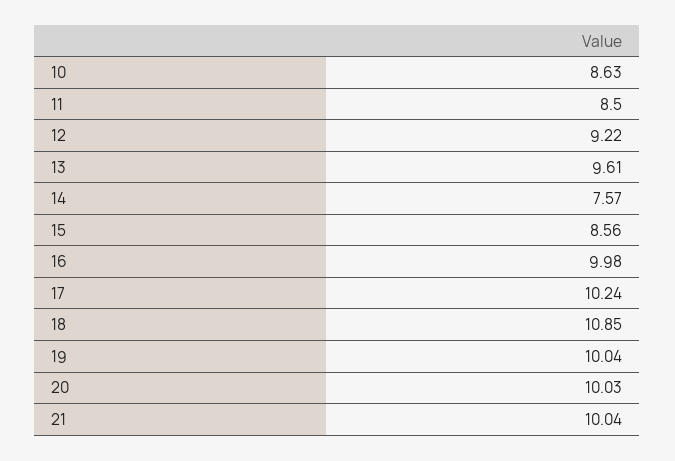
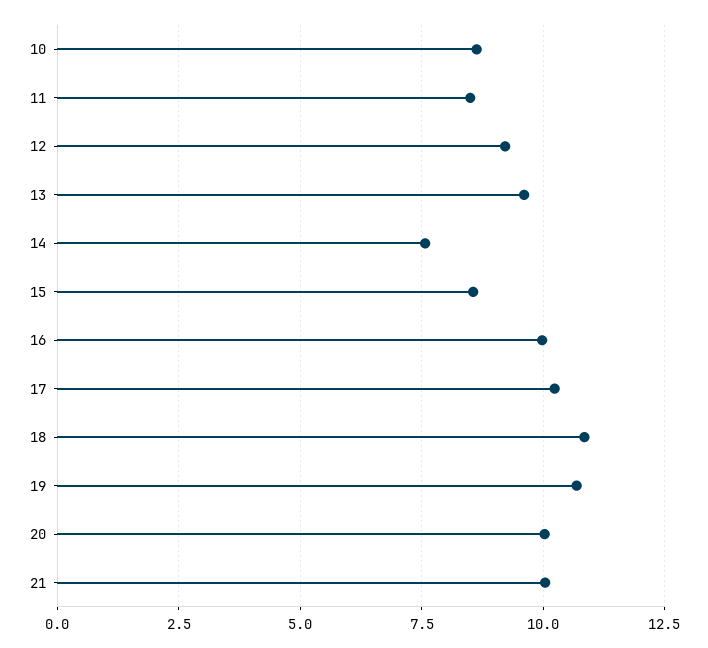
19: 10.04 -> 10.75

